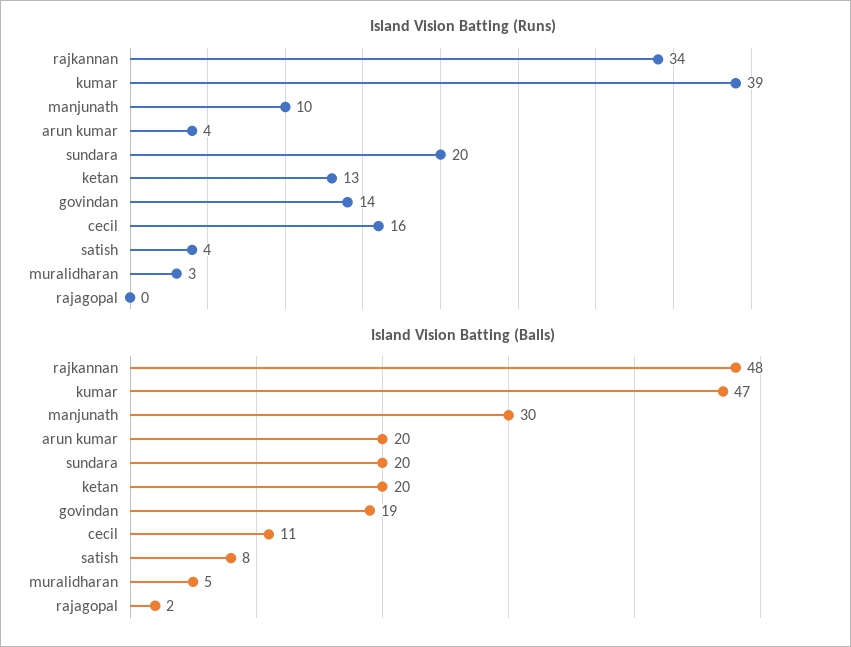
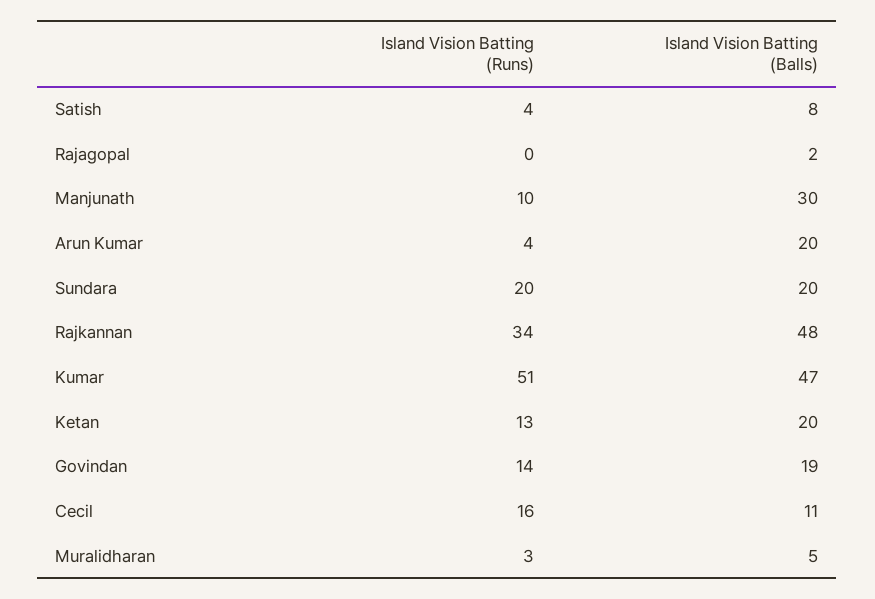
Island Vision Batting (Runs), kumar: 39 -> 51

